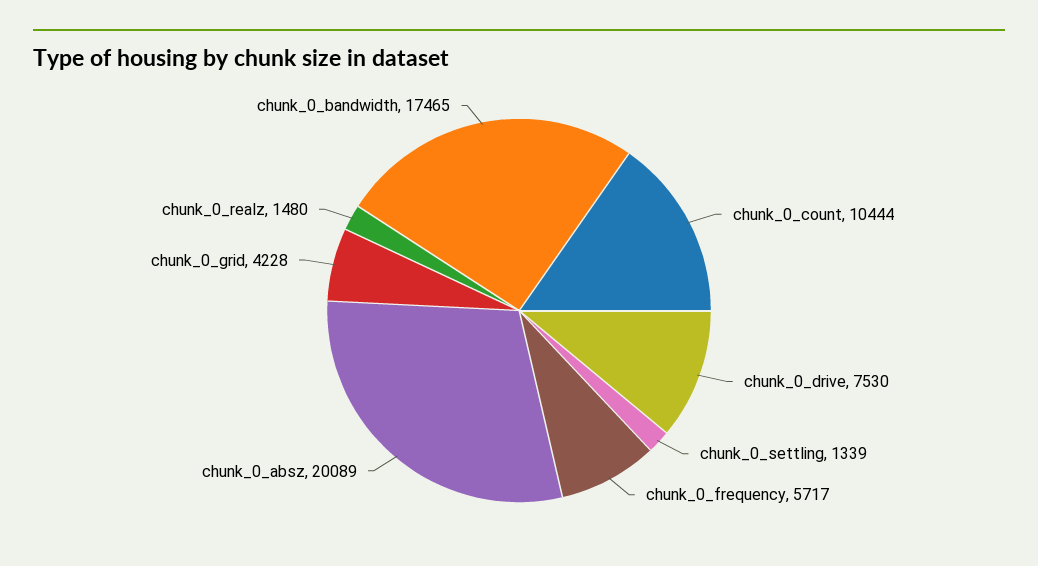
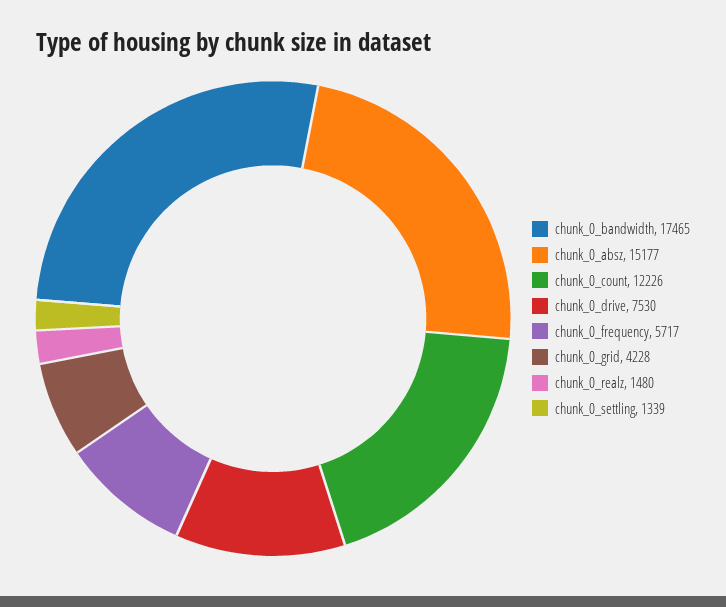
chunk_0_count: 10444 -> 12226
chunk_0_absz: 20089 -> 15177

